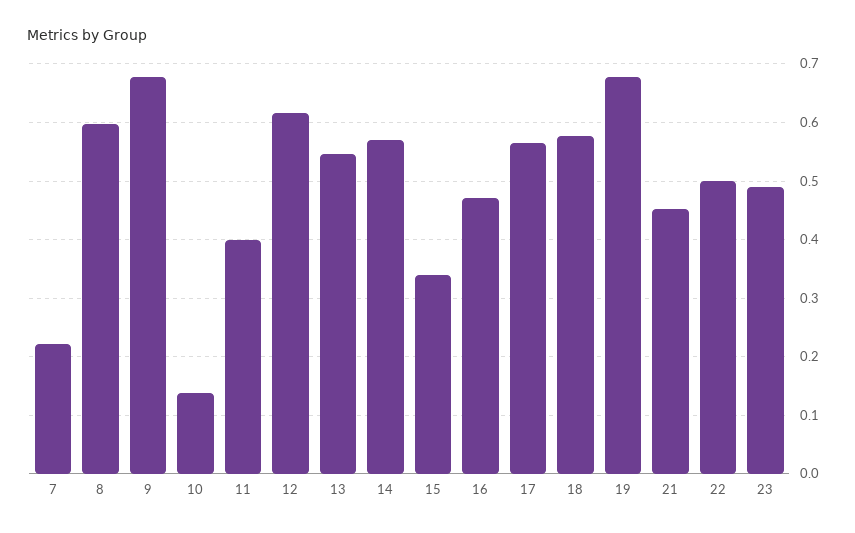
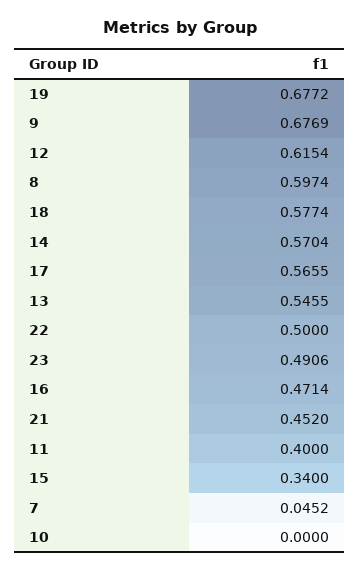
7: 0.22 -> 0.0452
10: 0.14 -> 0

